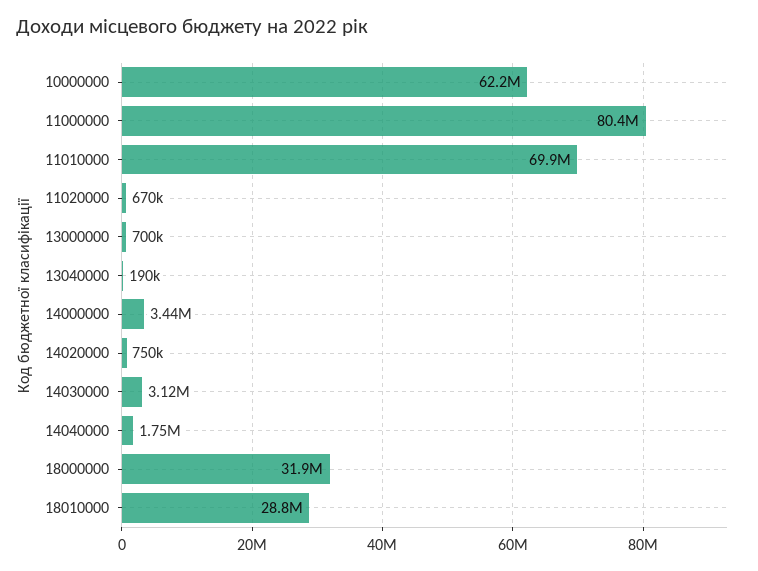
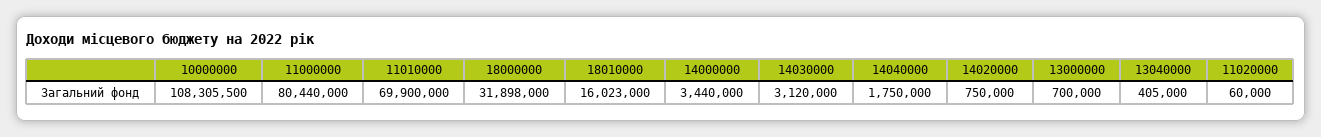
10000000: 62200000 -> 108305500
11020000: 670000 -> 60000
13040000: 190000 -> 405000
18010000: 28800000 -> 16023000

